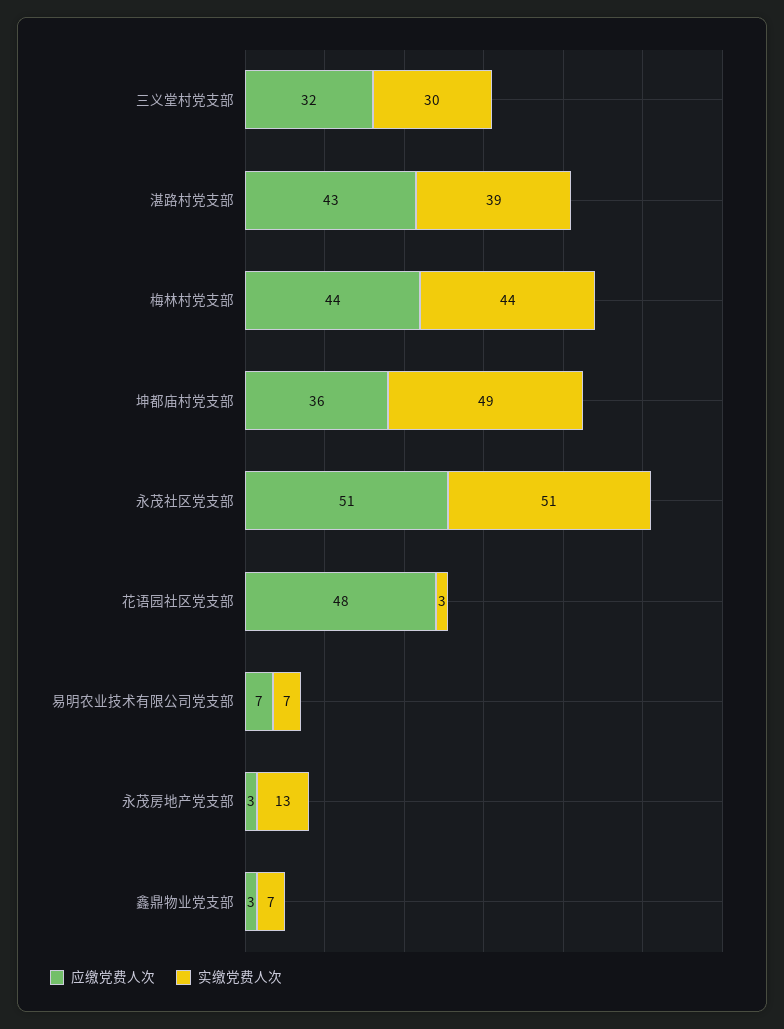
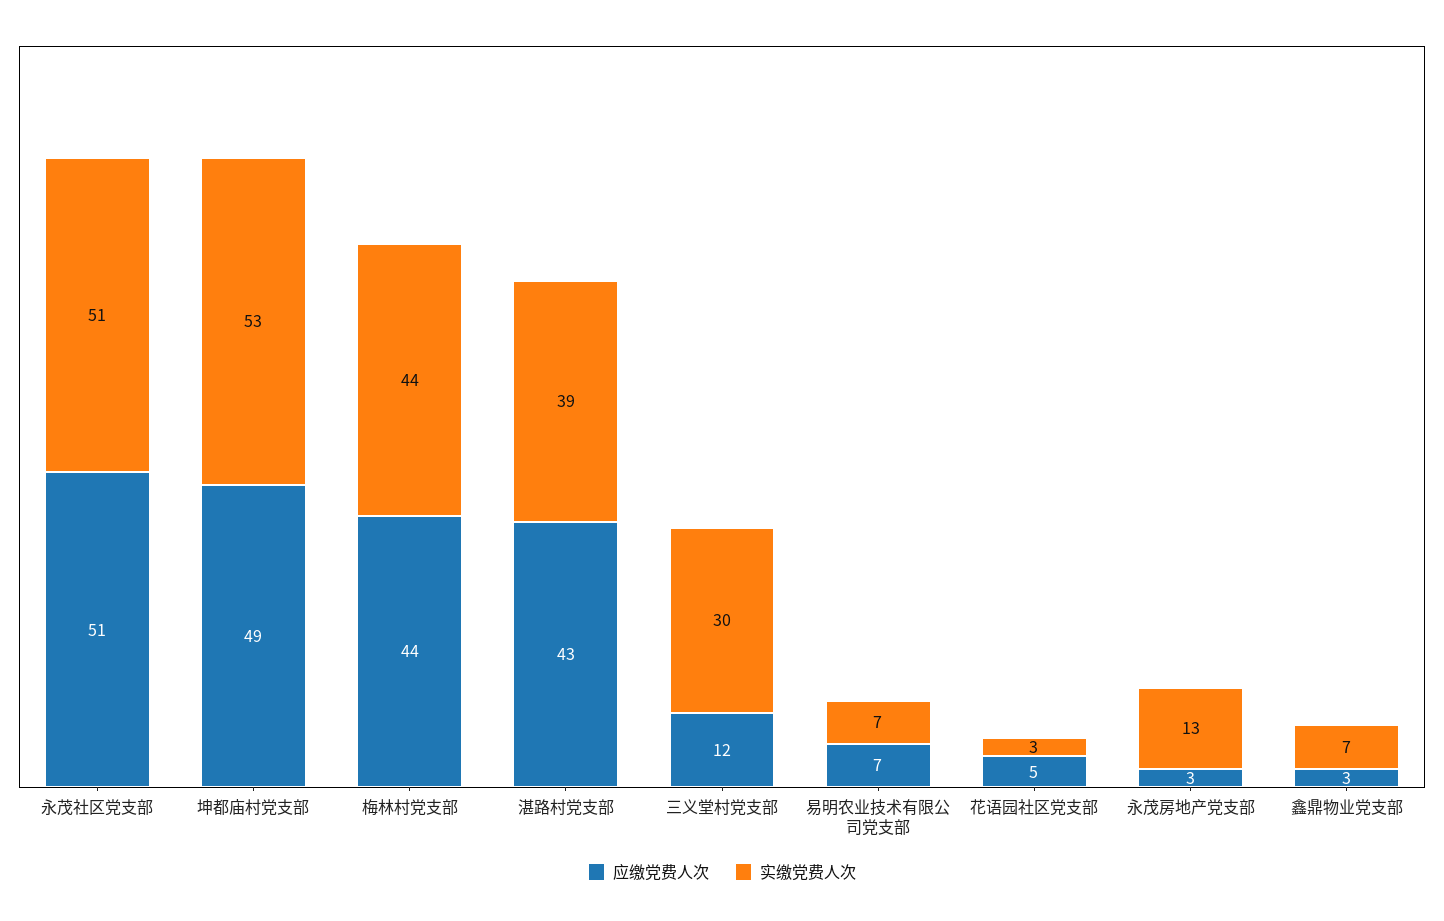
应缴党费人次, 三义堂村党支部: 32 -> 12
应缴党费人次, 坤都庙村党支部: 36 -> 49
实缴党费人次, 坤都庙村党支部: 49 -> 53
应缴党费人次, 花语园社区党支部: 48 -> 5

